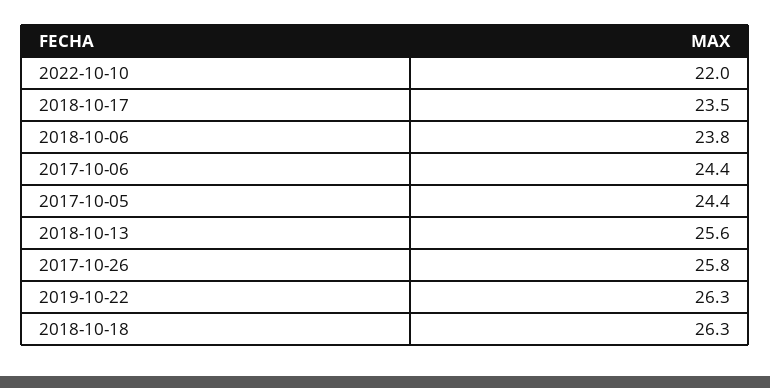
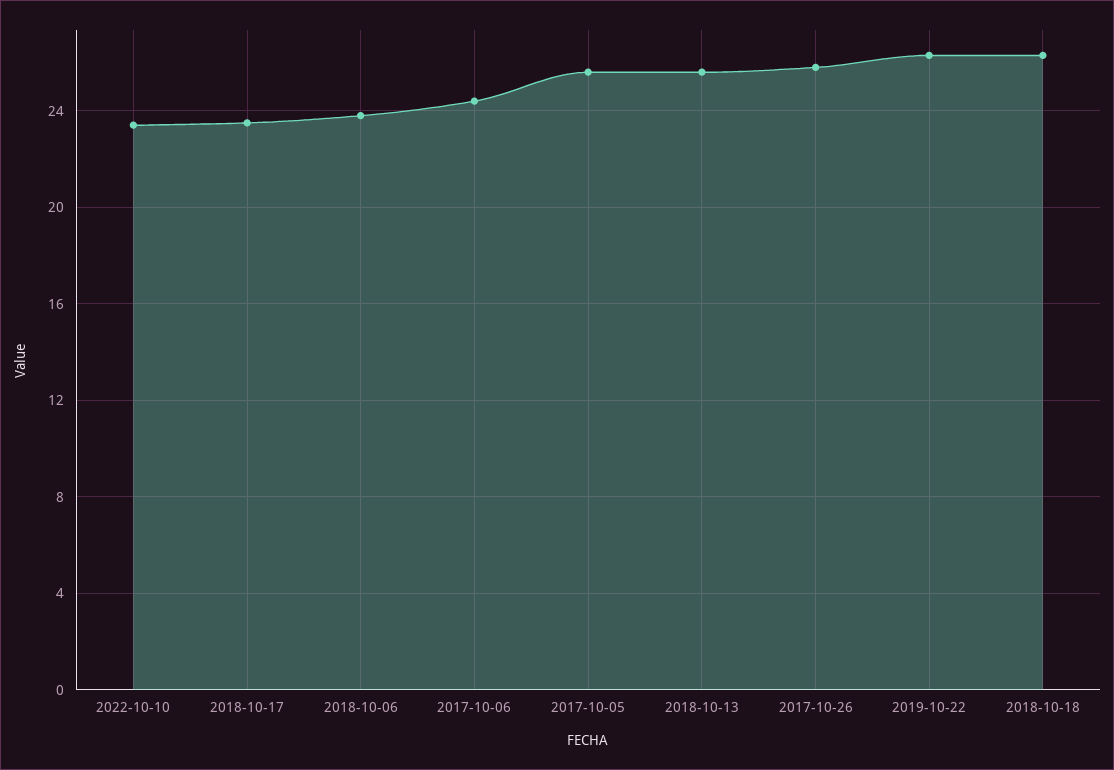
2022-10-10: 22 -> 23.5
2017-10-05: 24.4 -> 25.5

